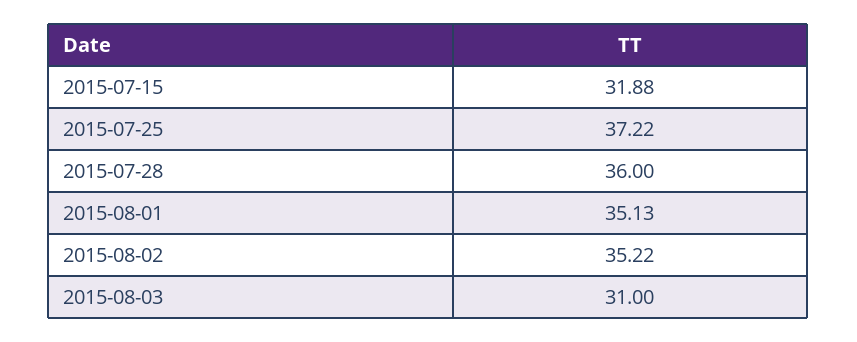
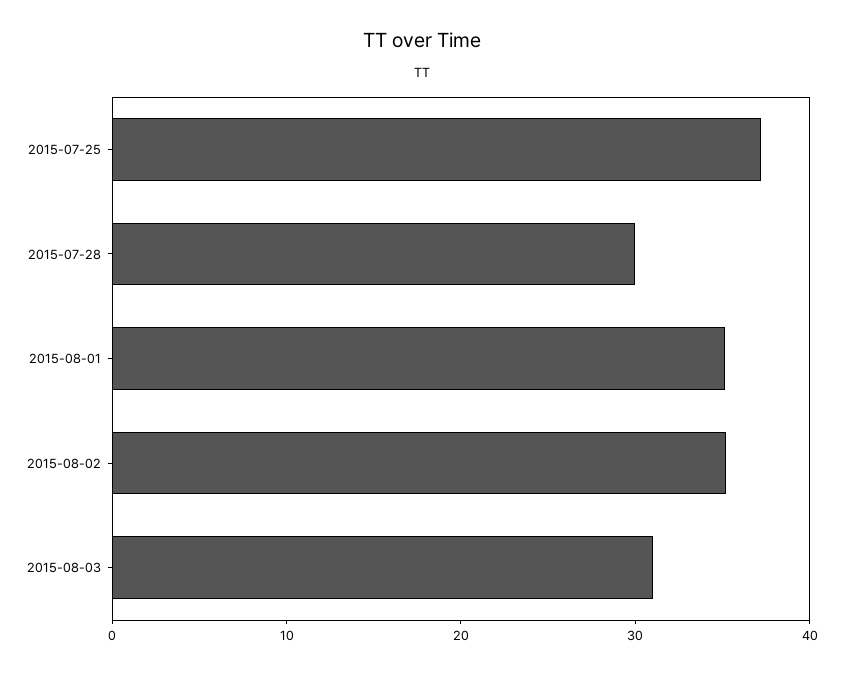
2015-07-15: 31.88 -> none
2015-07-28: 36 -> 30

